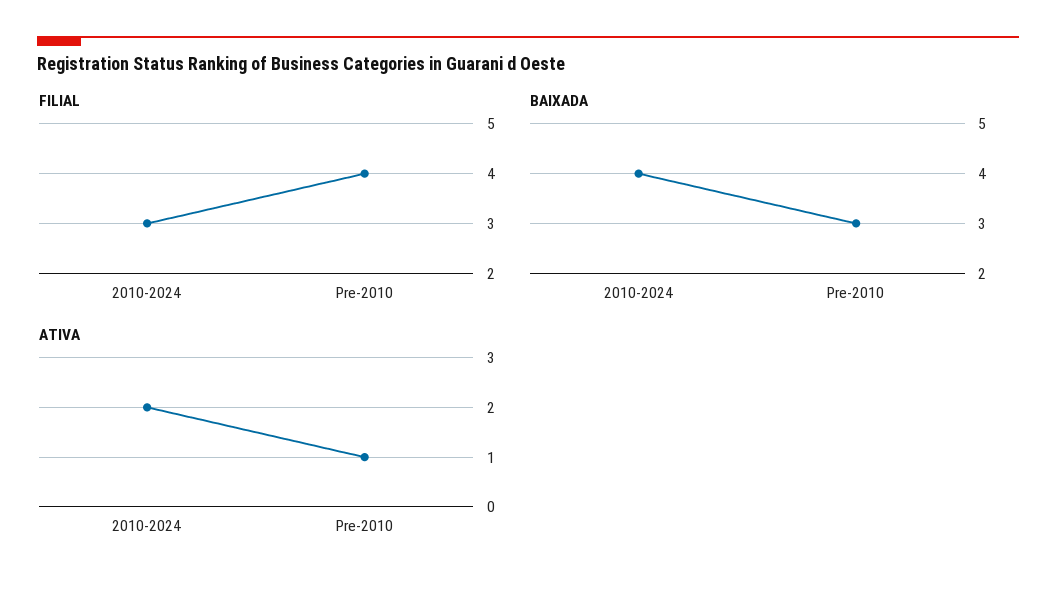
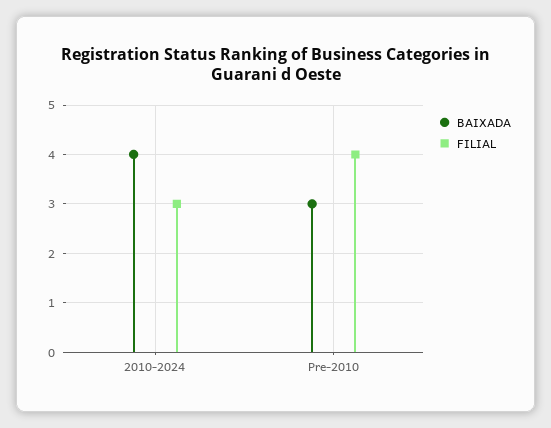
ATIVA, 2010-2024: 2 -> none
ATIVA, Pre-2010: 1 -> none

